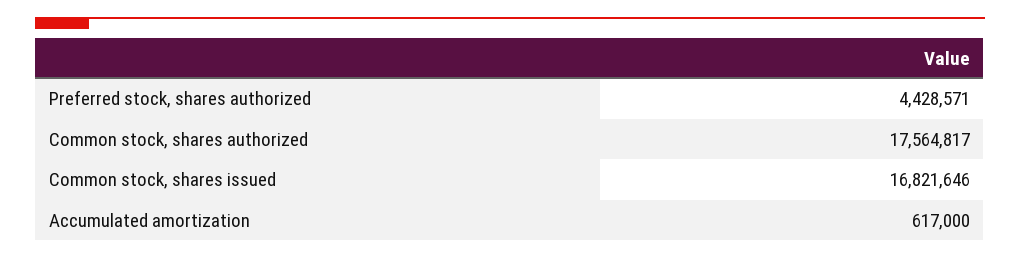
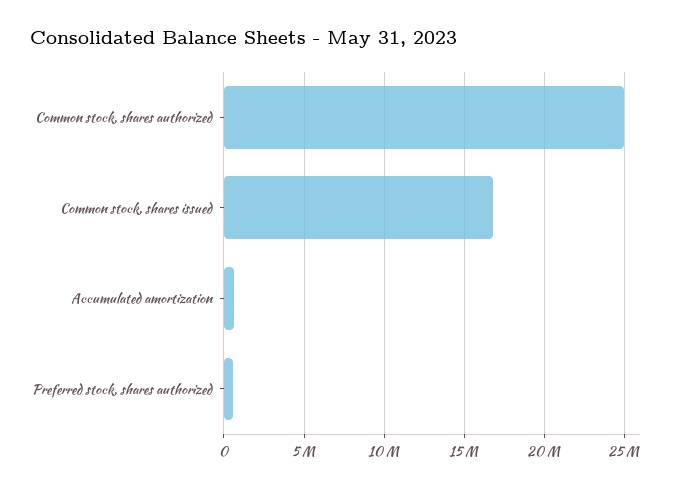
Preferred stock, shares authorized: 4428571 -> 500000
Common stock, shares authorized: 17564817 -> 25000000

